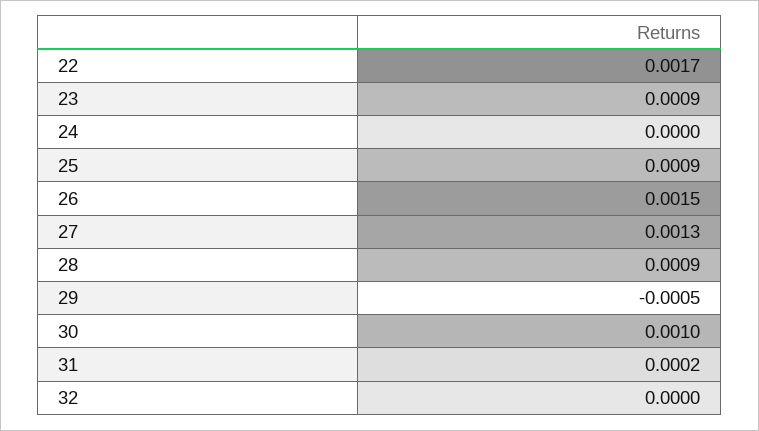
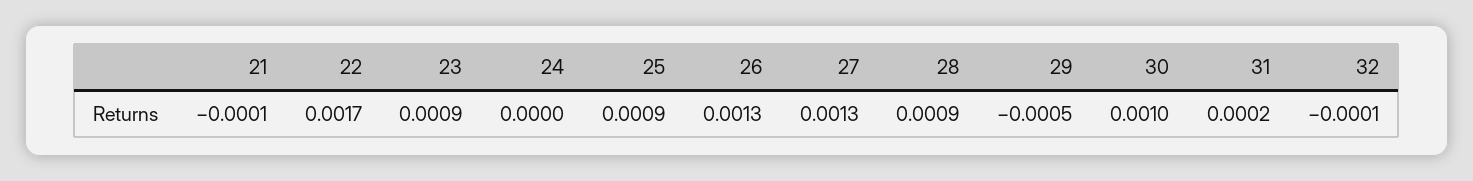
26: 0.0015 -> 0.0013
32: 0 -> -0.0001
21: none -> -0.0001

